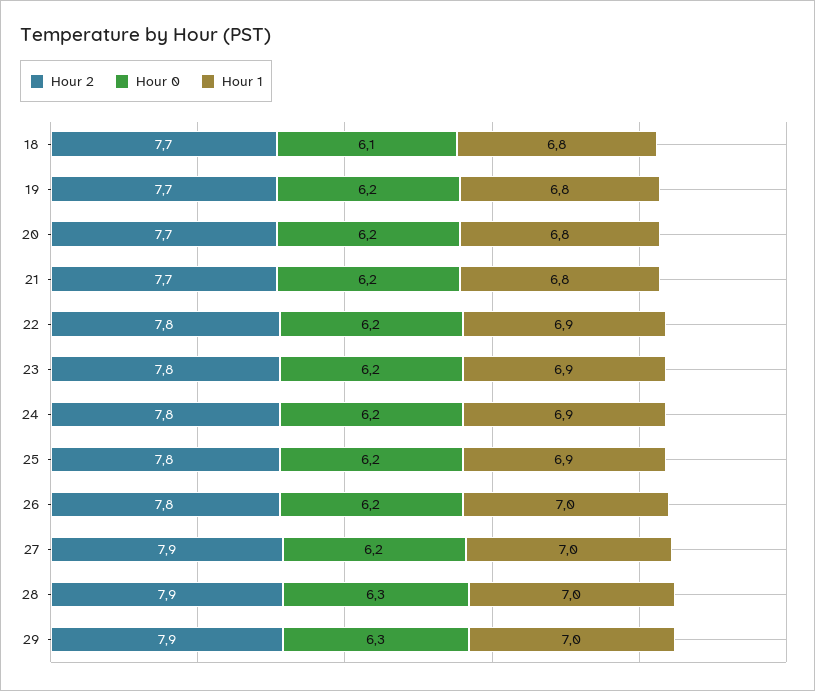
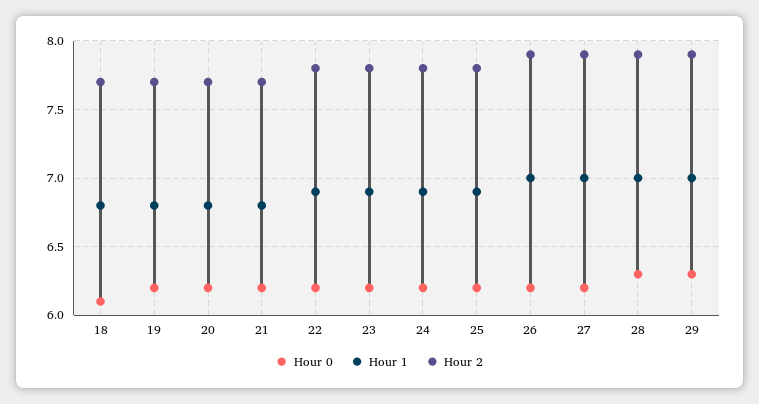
Hour 2, 26: 7.8 -> 7.9

